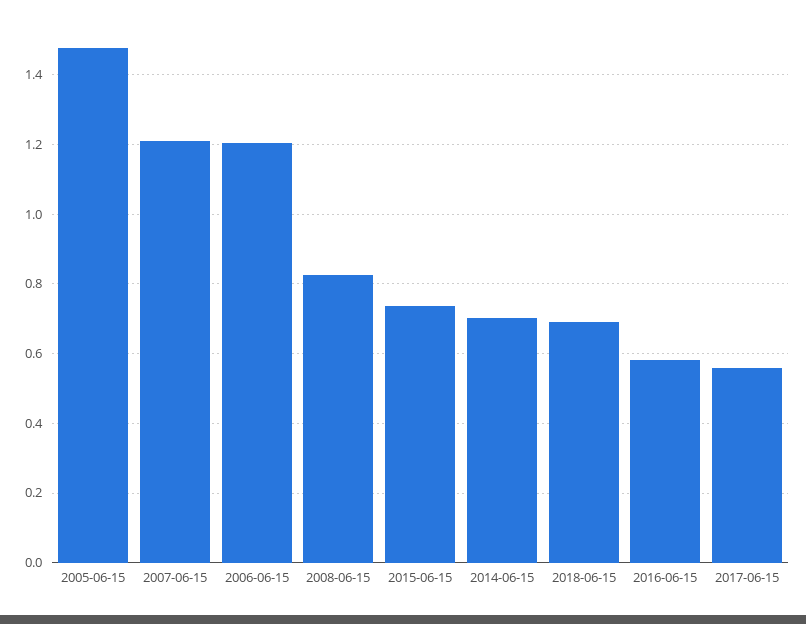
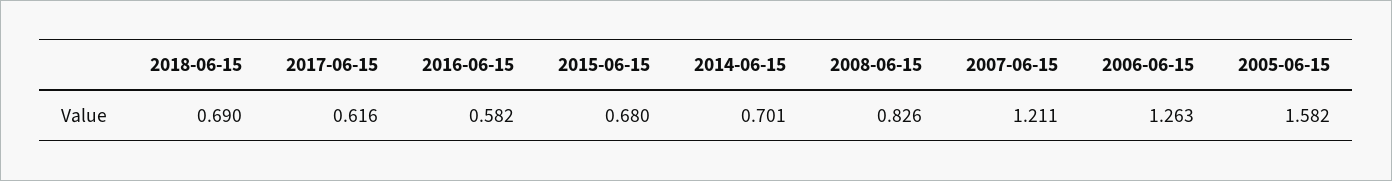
2005-06-15: 1.48 -> 1.582
2006-06-15: 1.2 -> 1.263
2015-06-15: 0.74 -> 0.68
2017-06-15: 0.56 -> 0.616

